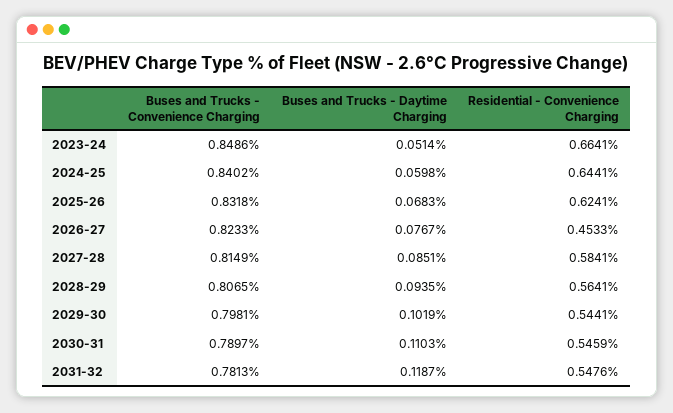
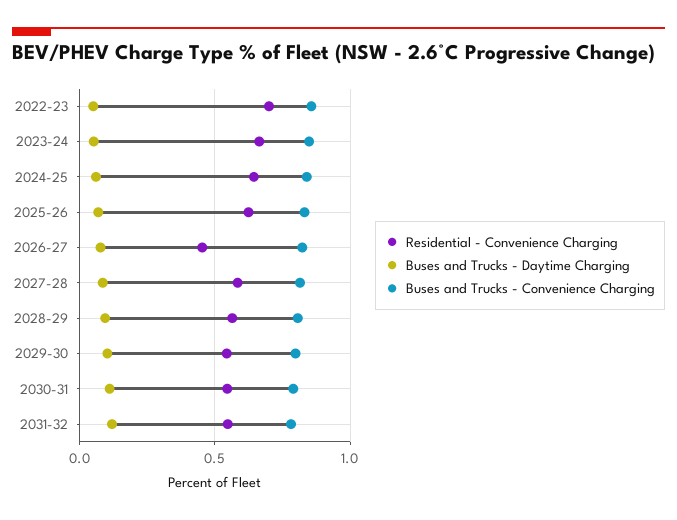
Residential - Convenience Charging, 2022-23: none -> 0.7
Buses and Trucks - Daytime Charging, 2022-23: none -> 0.05
Buses and Trucks - Convenience Charging, 2022-23: none -> 0.85

